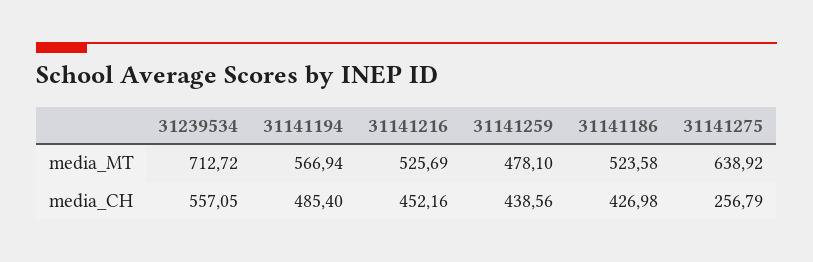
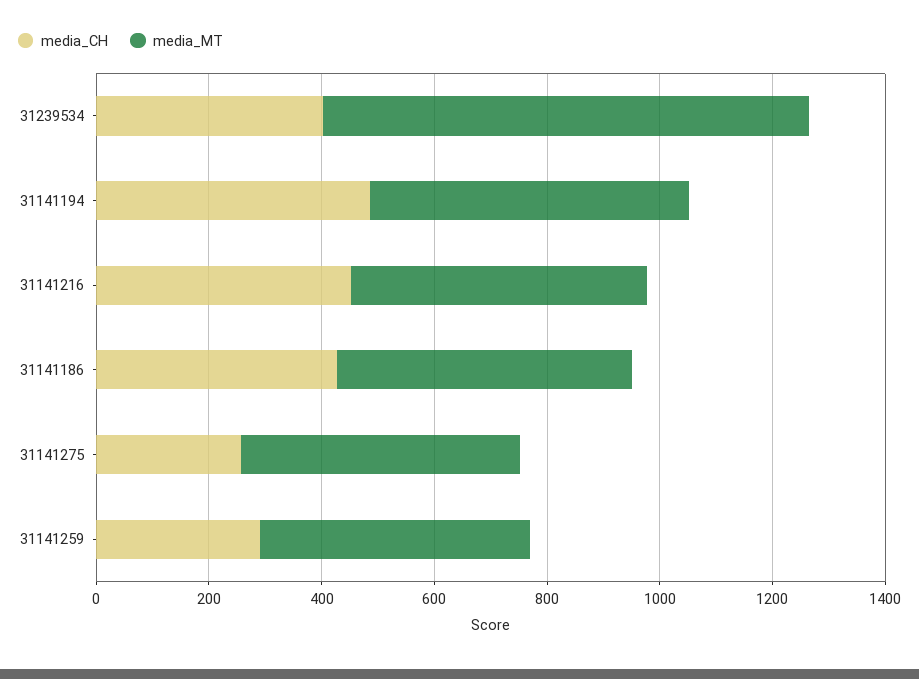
media_MT, 31239534: 712.72 -> 850
media_MT, 31141275: 638.92 -> 500
media_CH, 31239534: 557.05 -> 400
media_CH, 31141259: 438.56 -> 300

